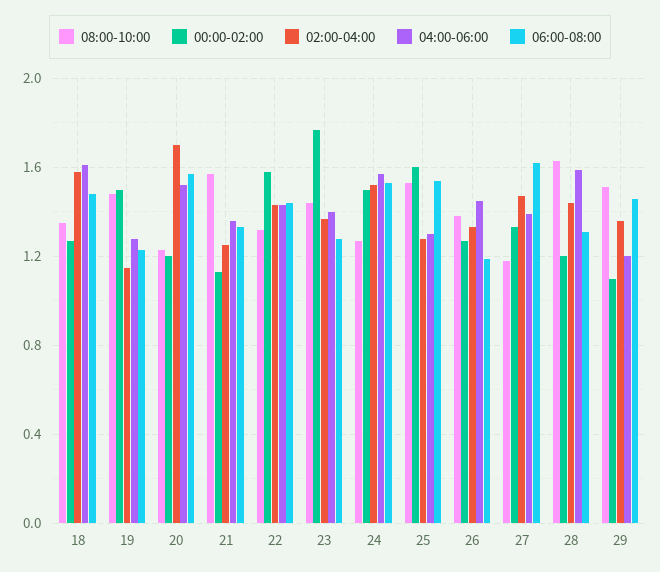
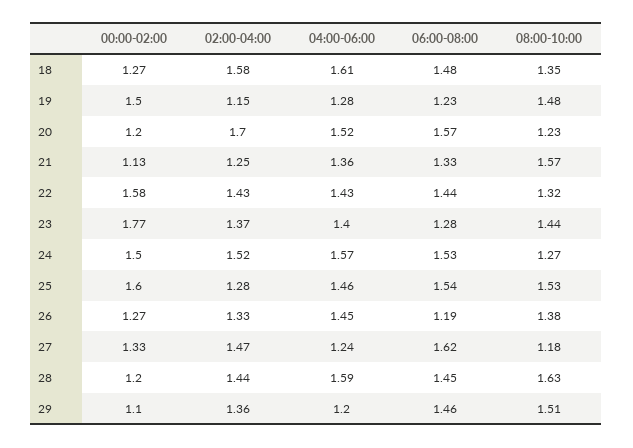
04:00-06:00, 25: 1.3 -> 1.46
04:00-06:00, 27: 1.4 -> 1.24
06:00-08:00, 28: 1.3 -> 1.45

